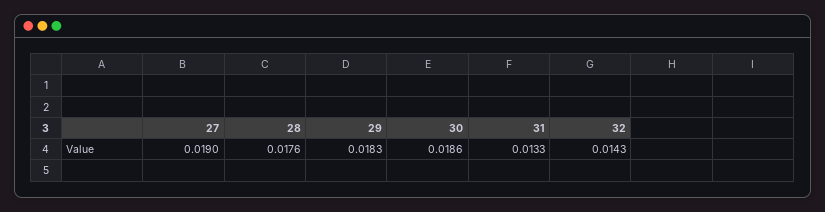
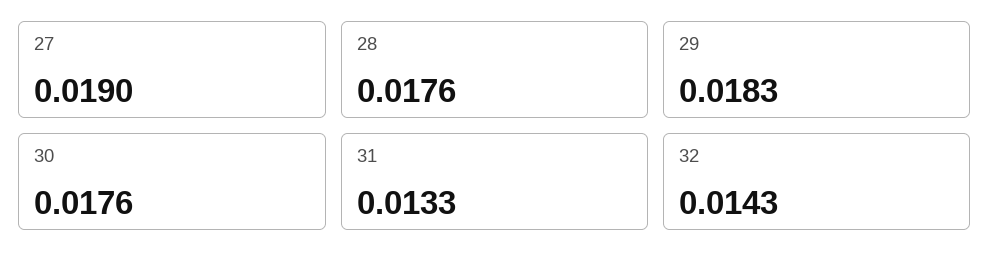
30: 0.0186 -> 0.0176

